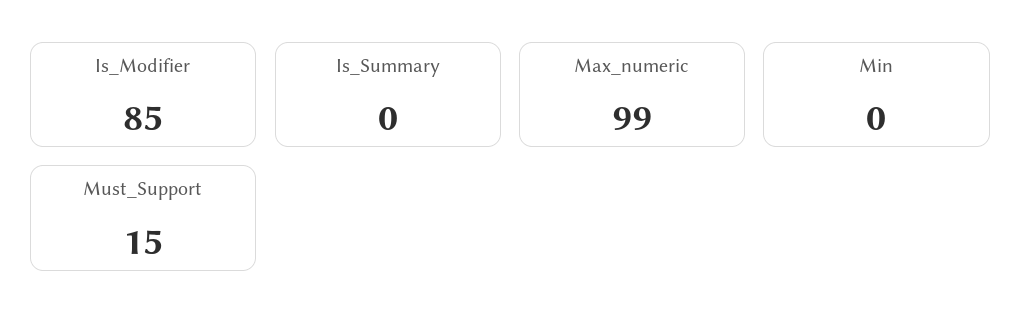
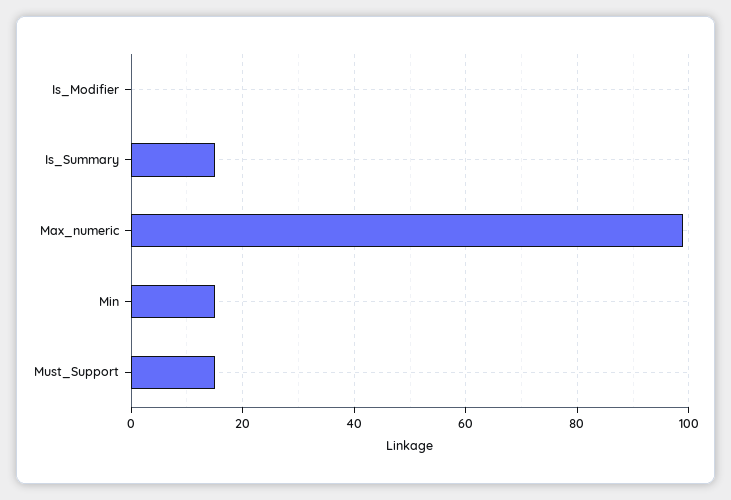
Is_Modifier: 85 -> 0
Is_Summary: 0 -> 15
Min: 0 -> 15

